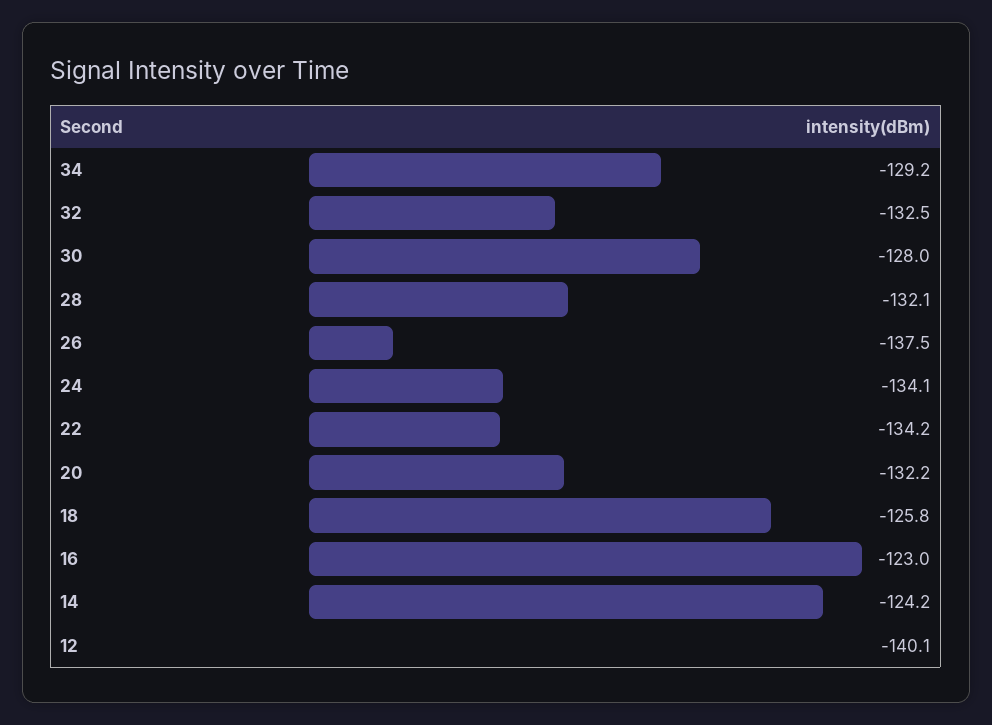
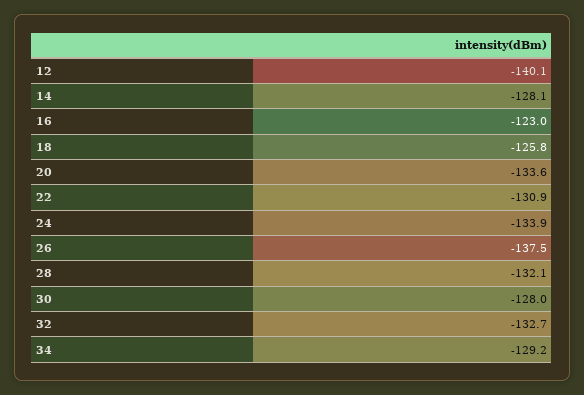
32: -132.5 -> -132.7
24: -134.1 -> -133.9
22: -134.2 -> -130.9
20: -132.2 -> -133.6
14: -124.2 -> -128.1

